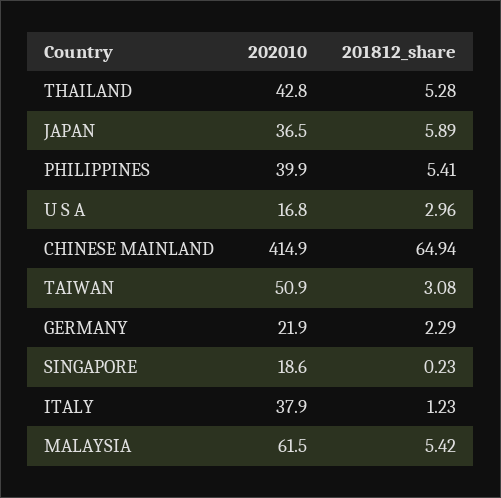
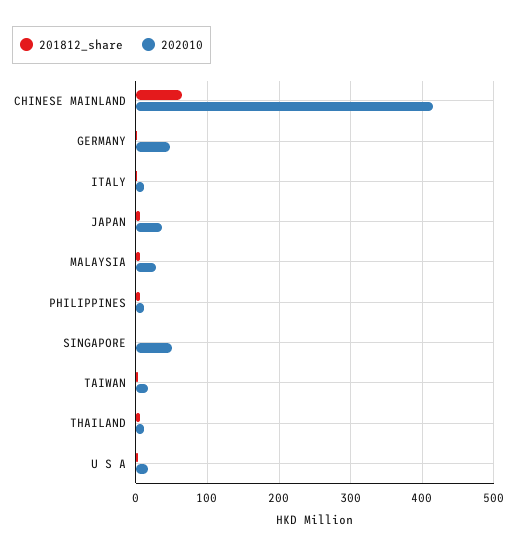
202010, THAILAND: 42.8 -> 10
202010, PHILIPPINES: 39.9 -> 10
202010, TAIWAN: 50.9 -> 20
202010, GERMANY: 21.9 -> 50
202010, SINGAPORE: 18.6 -> 50
202010, ITALY: 37.9 -> 10
202010, MALAYSIA: 61.5 -> 30

